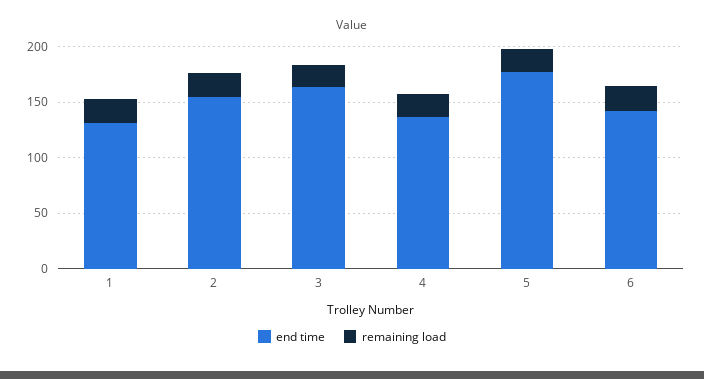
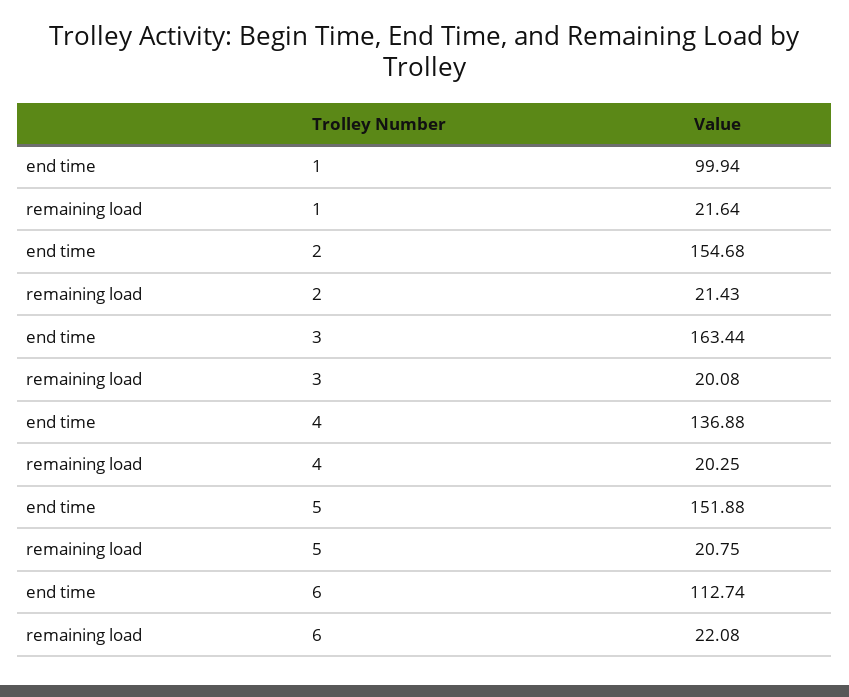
end time, 1: 130 -> 99.94
end time, 5: 180 -> 151.88
end time, 6: 140 -> 112.74

